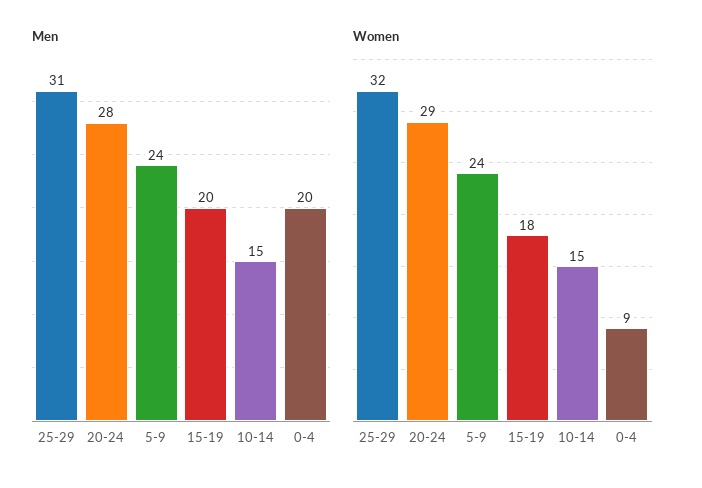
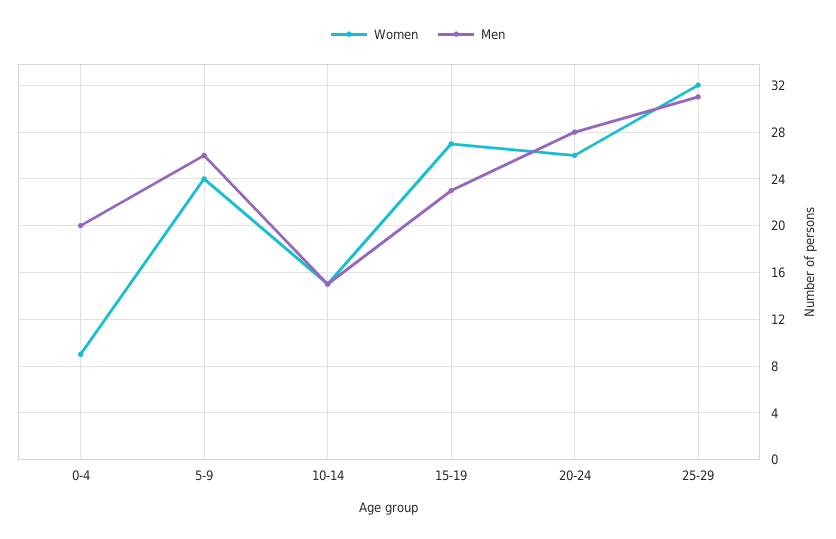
Men, 5-9: 24 -> 26
Men, 15-19: 20 -> 23
Women, 20-24: 29 -> 26
Women, 15-19: 18 -> 27

